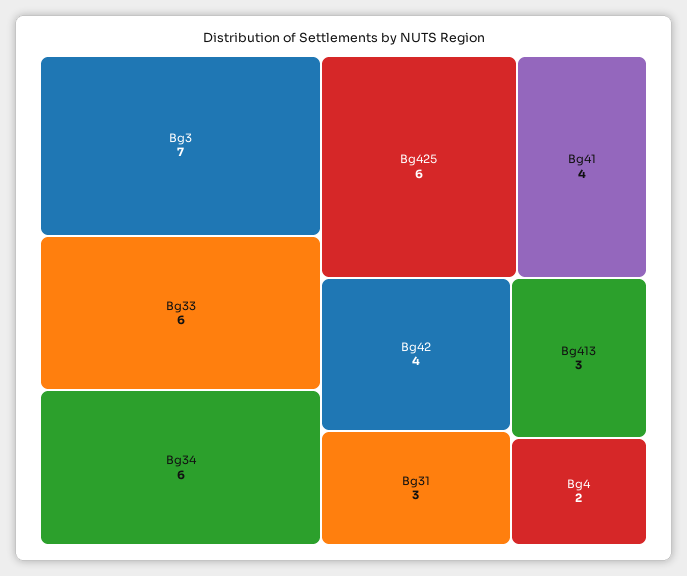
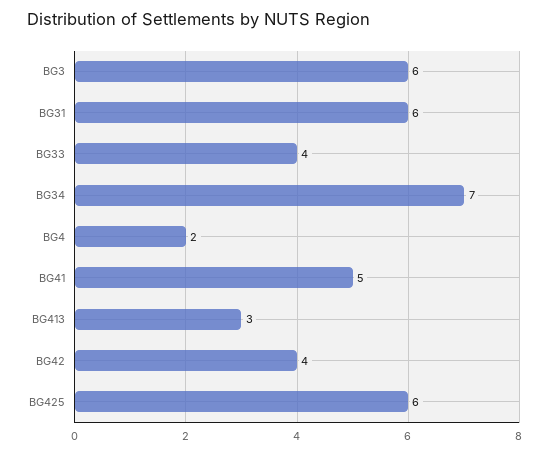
Bg3: 7 -> 6
Bg33: 6 -> 4
Bg34: 6 -> 7
Bg41: 4 -> 5
Bg31: 3 -> 6

